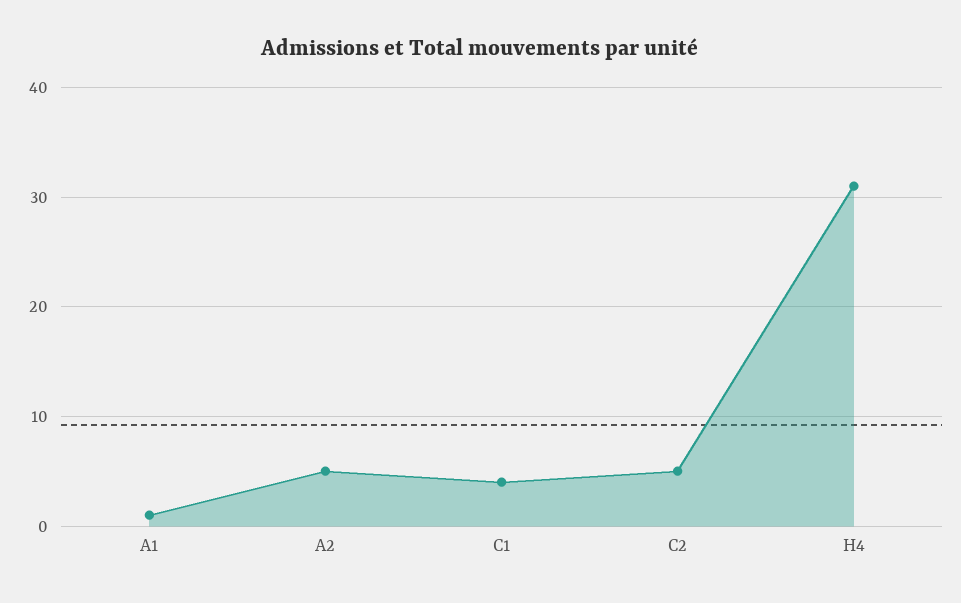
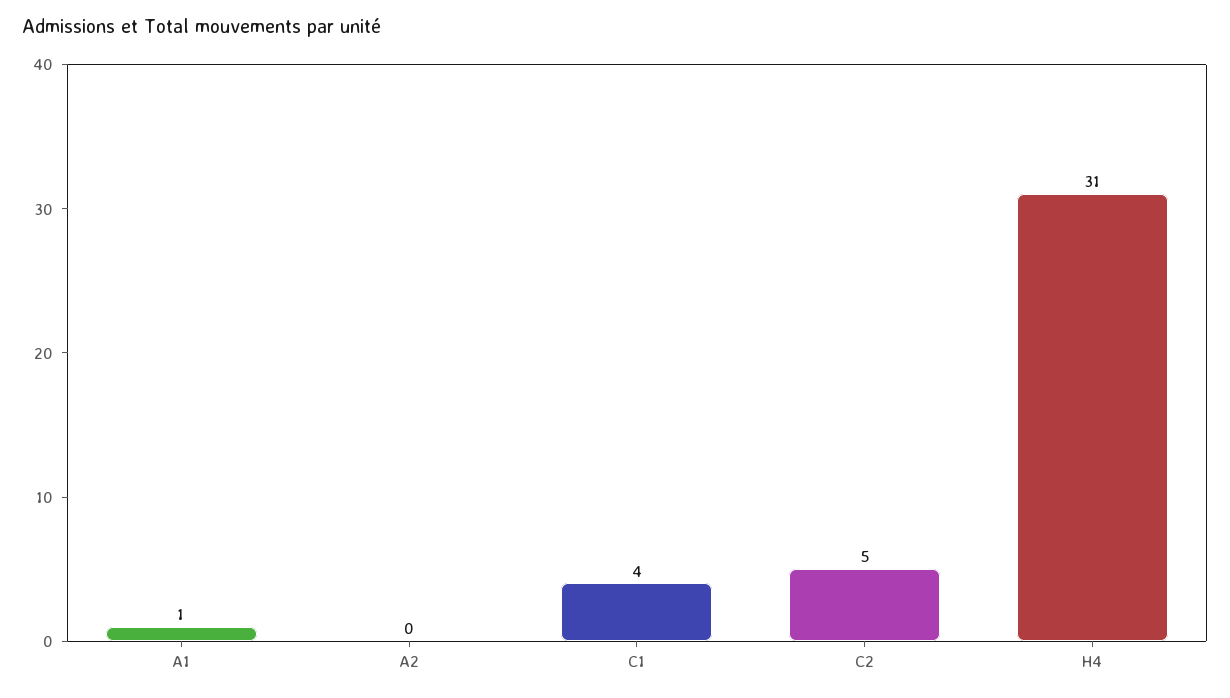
A2: 5 -> 0

